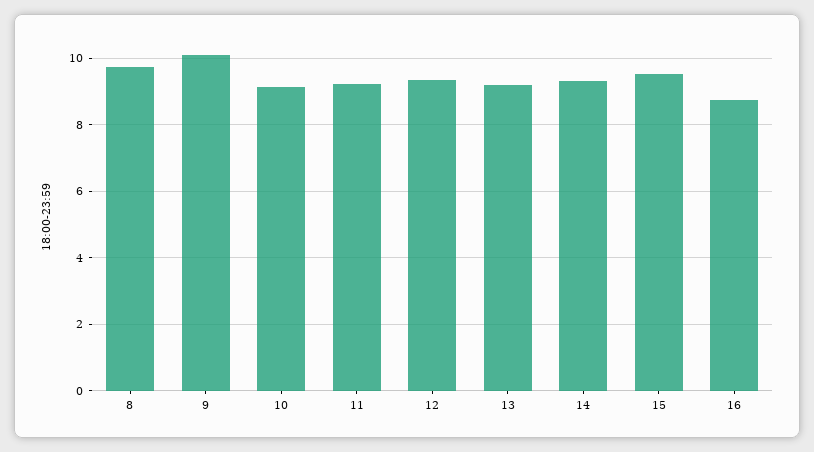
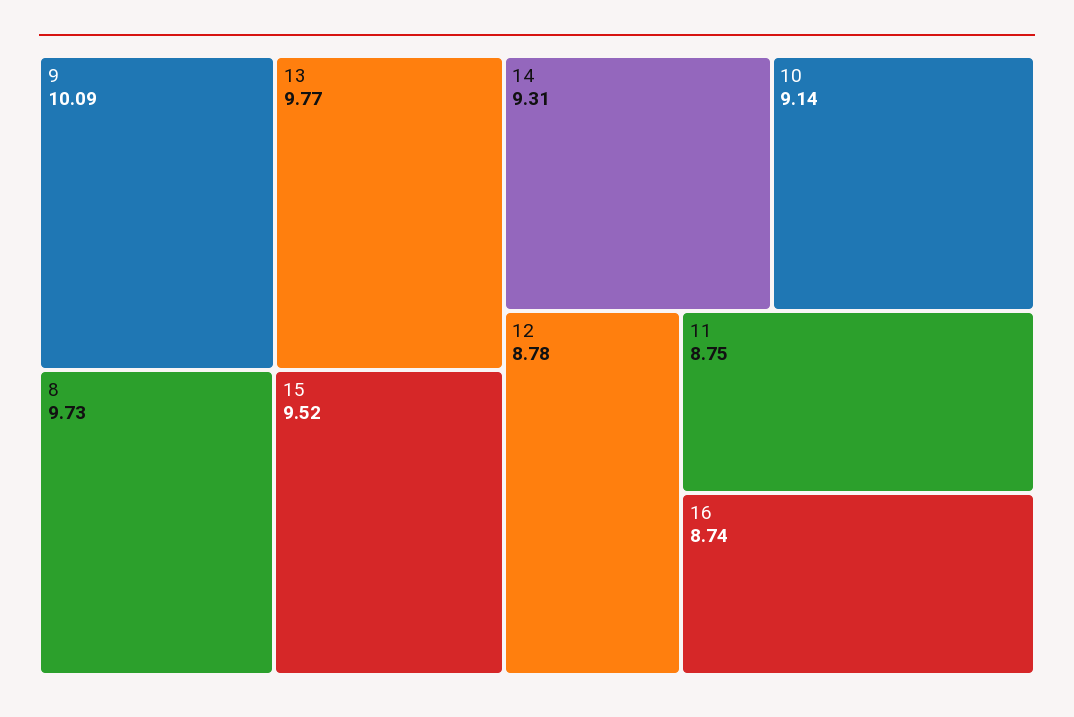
11: 9.2 -> 8.75
12: 9.4 -> 8.78
13: 9.2 -> 9.77

